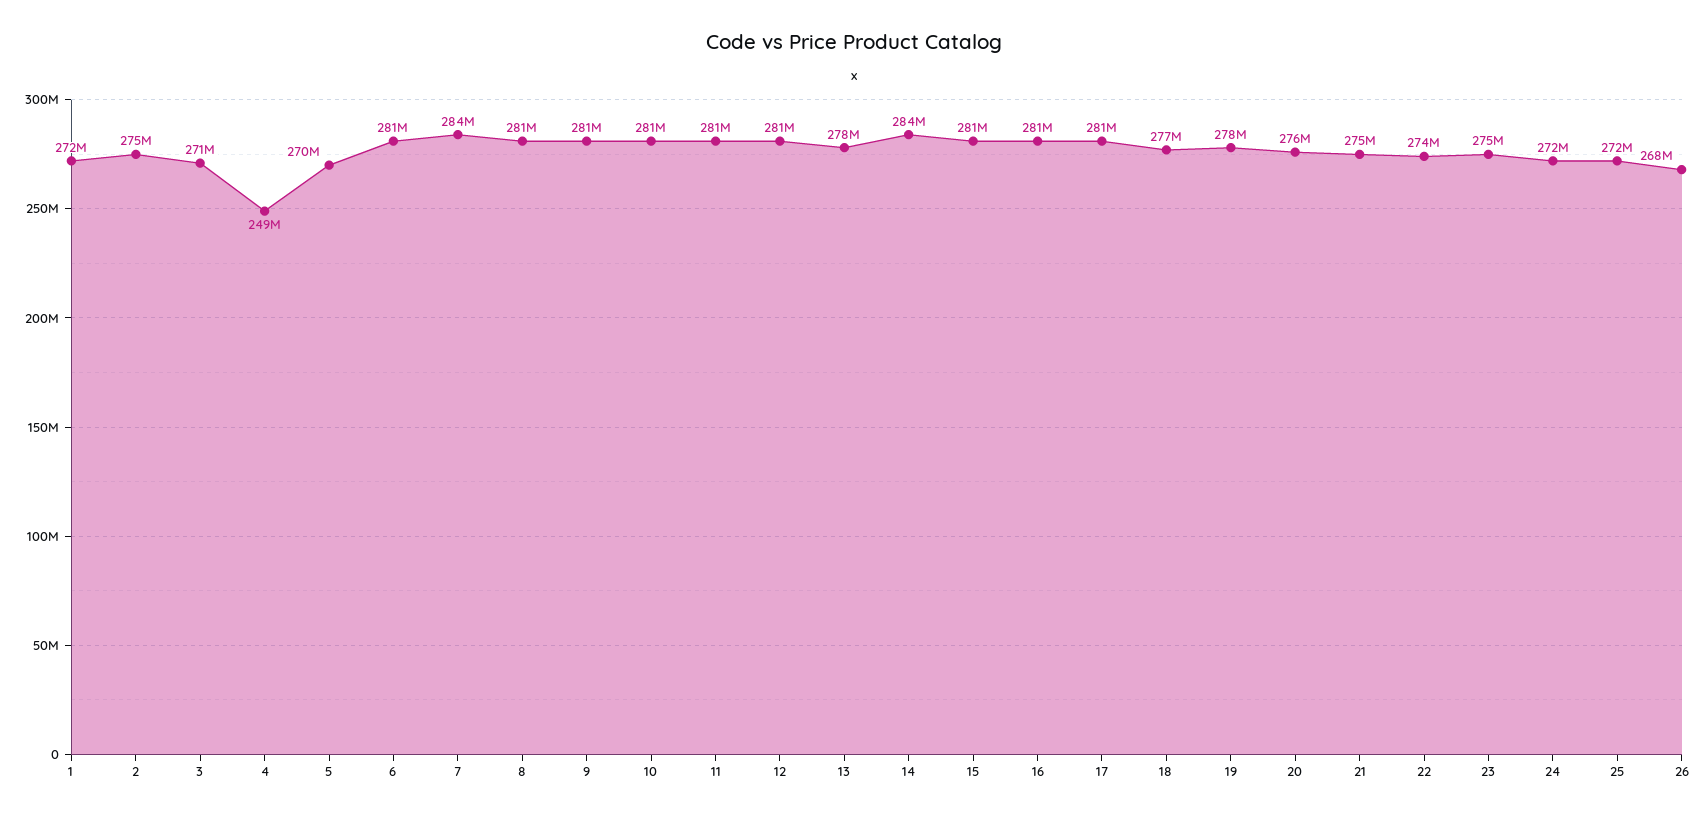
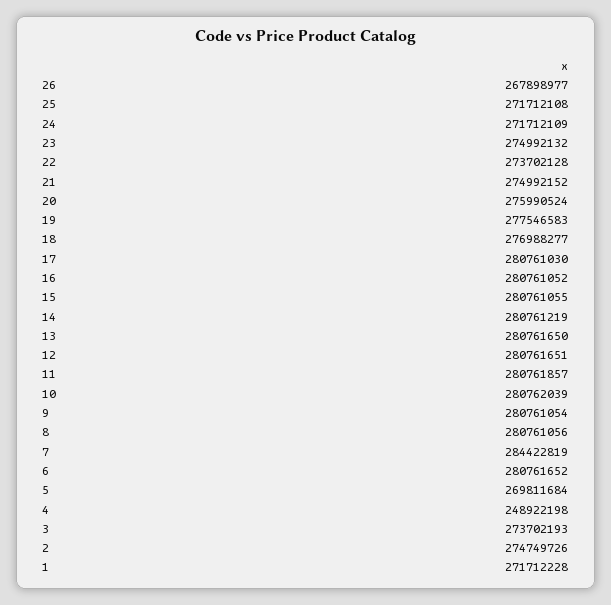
3: 271000000 -> 273702193
13: 278000000 -> 280761650
14: 284000000 -> 280761219

